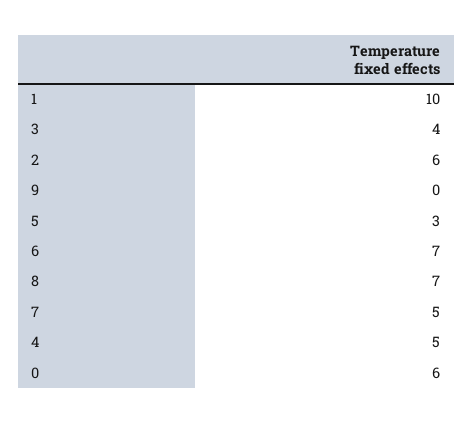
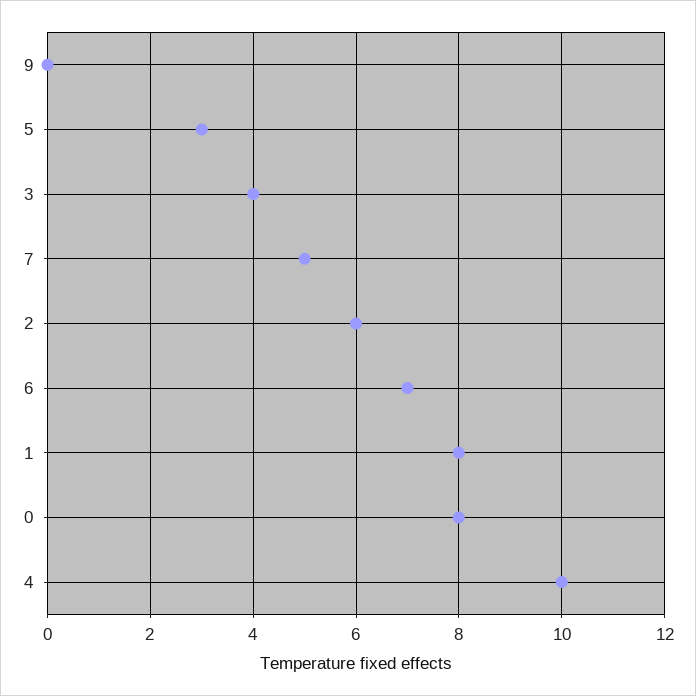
1: 10 -> 8
8: 7 -> none
4: 5 -> 10
0: 6 -> 8

